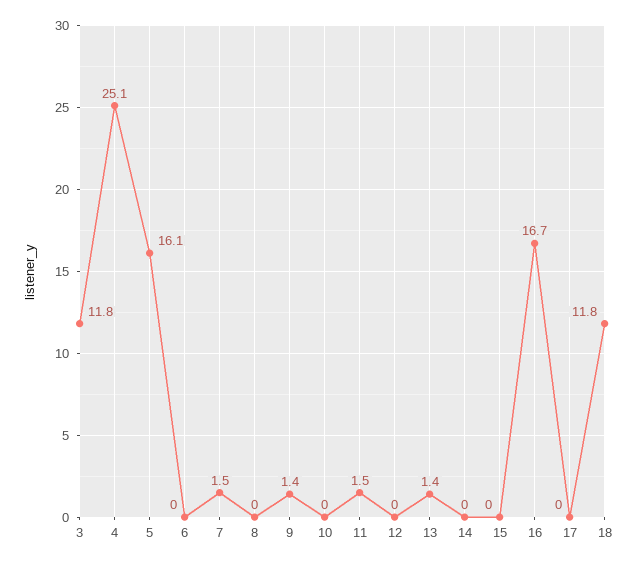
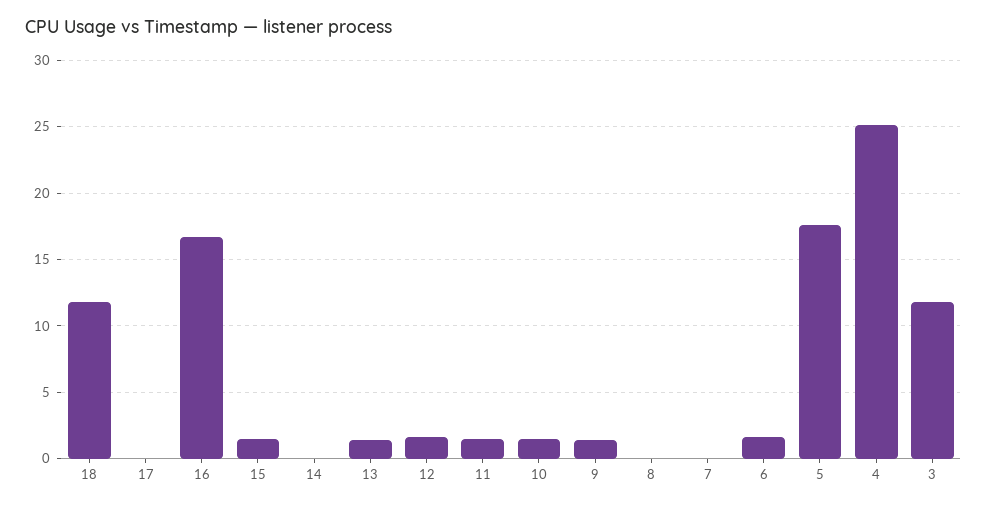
5: 16.1 -> 17.5
6: 0 -> 1.5
7: 1.5 -> 0
10: 0 -> 1.5
12: 0 -> 1.5
15: 0 -> 1.5

